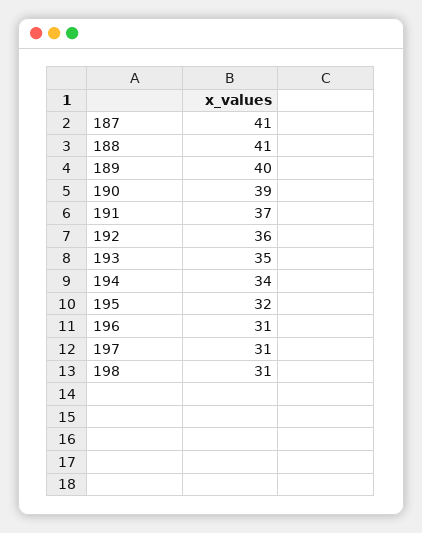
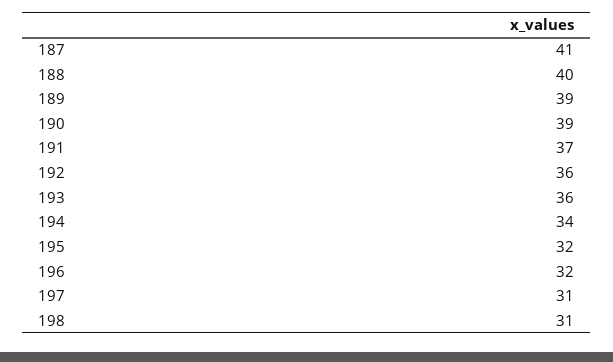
188: 41 -> 40
189: 40 -> 39
193: 35 -> 36
196: 31 -> 32

